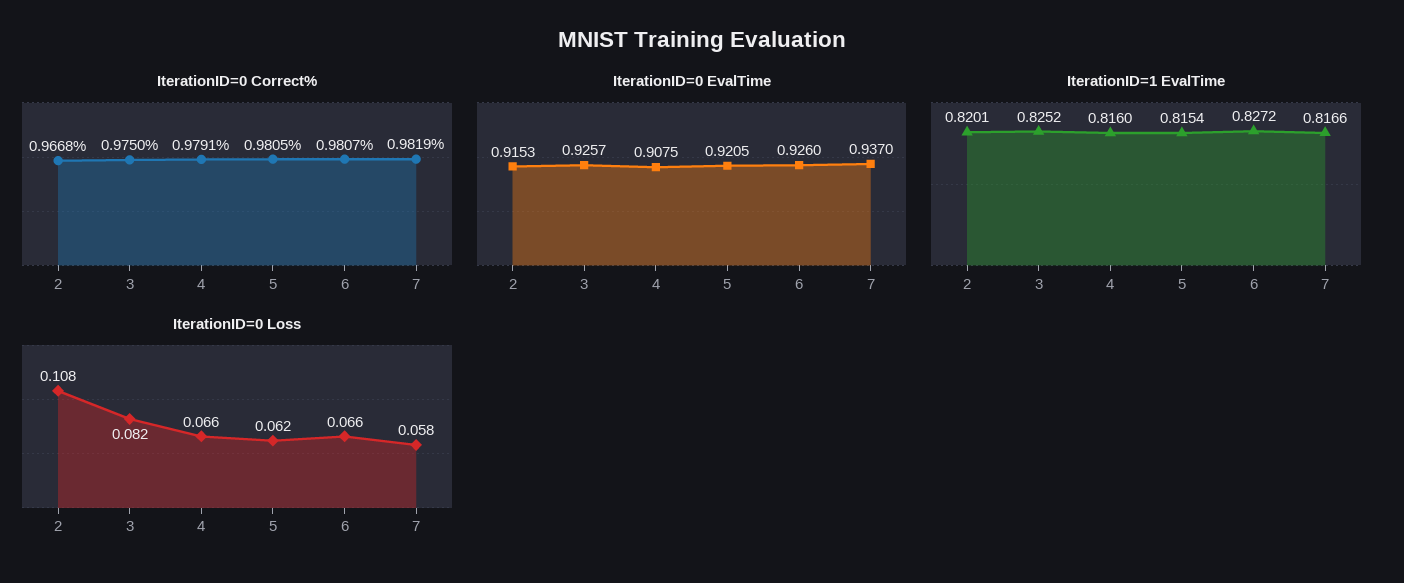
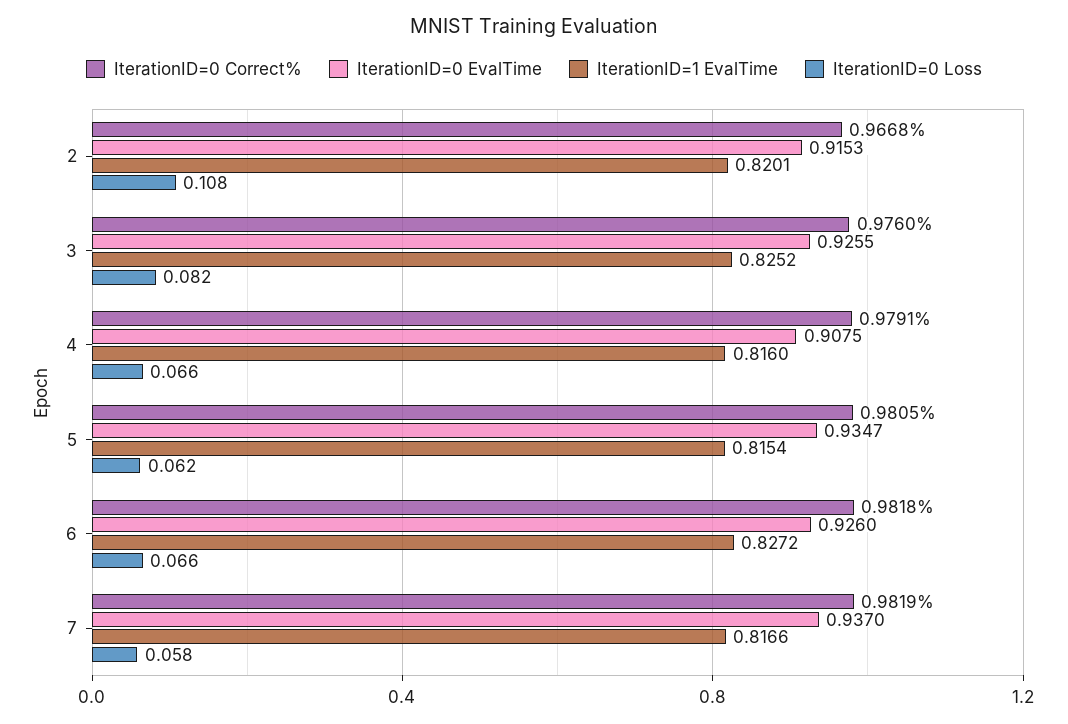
IterationID=0 Correct%, 3: 0.975 -> 0.976
IterationID=0 Correct%, 6: 0.9807 -> 0.9818
IterationID=0 EvalTime, 3: 0.9257 -> 0.9255
IterationID=0 EvalTime, 5: 0.9205 -> 0.9347

